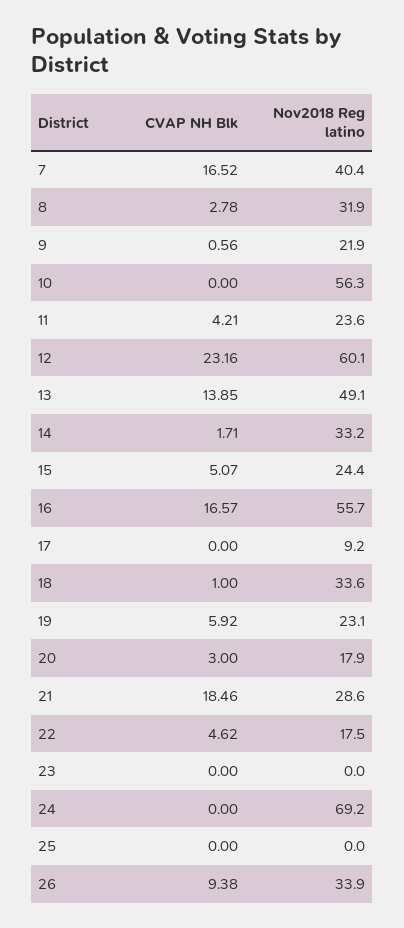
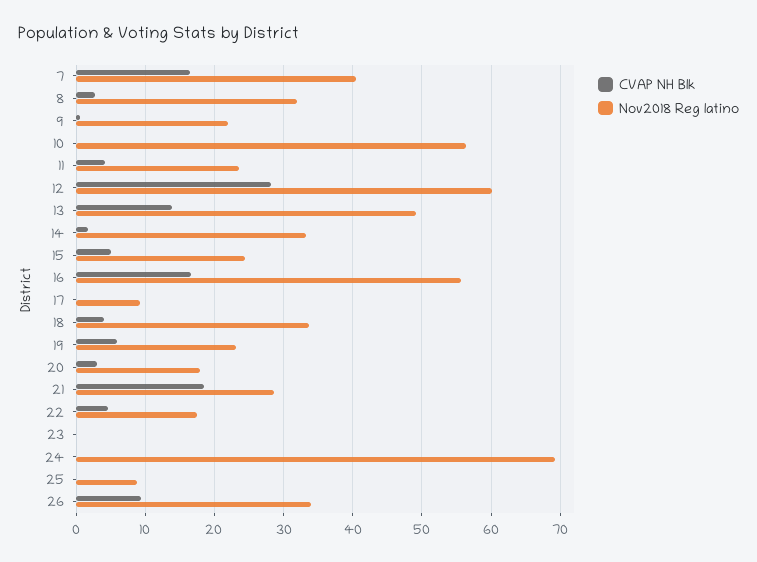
CVAP NH Blk, 12: 23.16 -> 28
CVAP NH Blk, 18: 1 -> 4
Nov2018 Reg latino, 25: 0 -> 9

